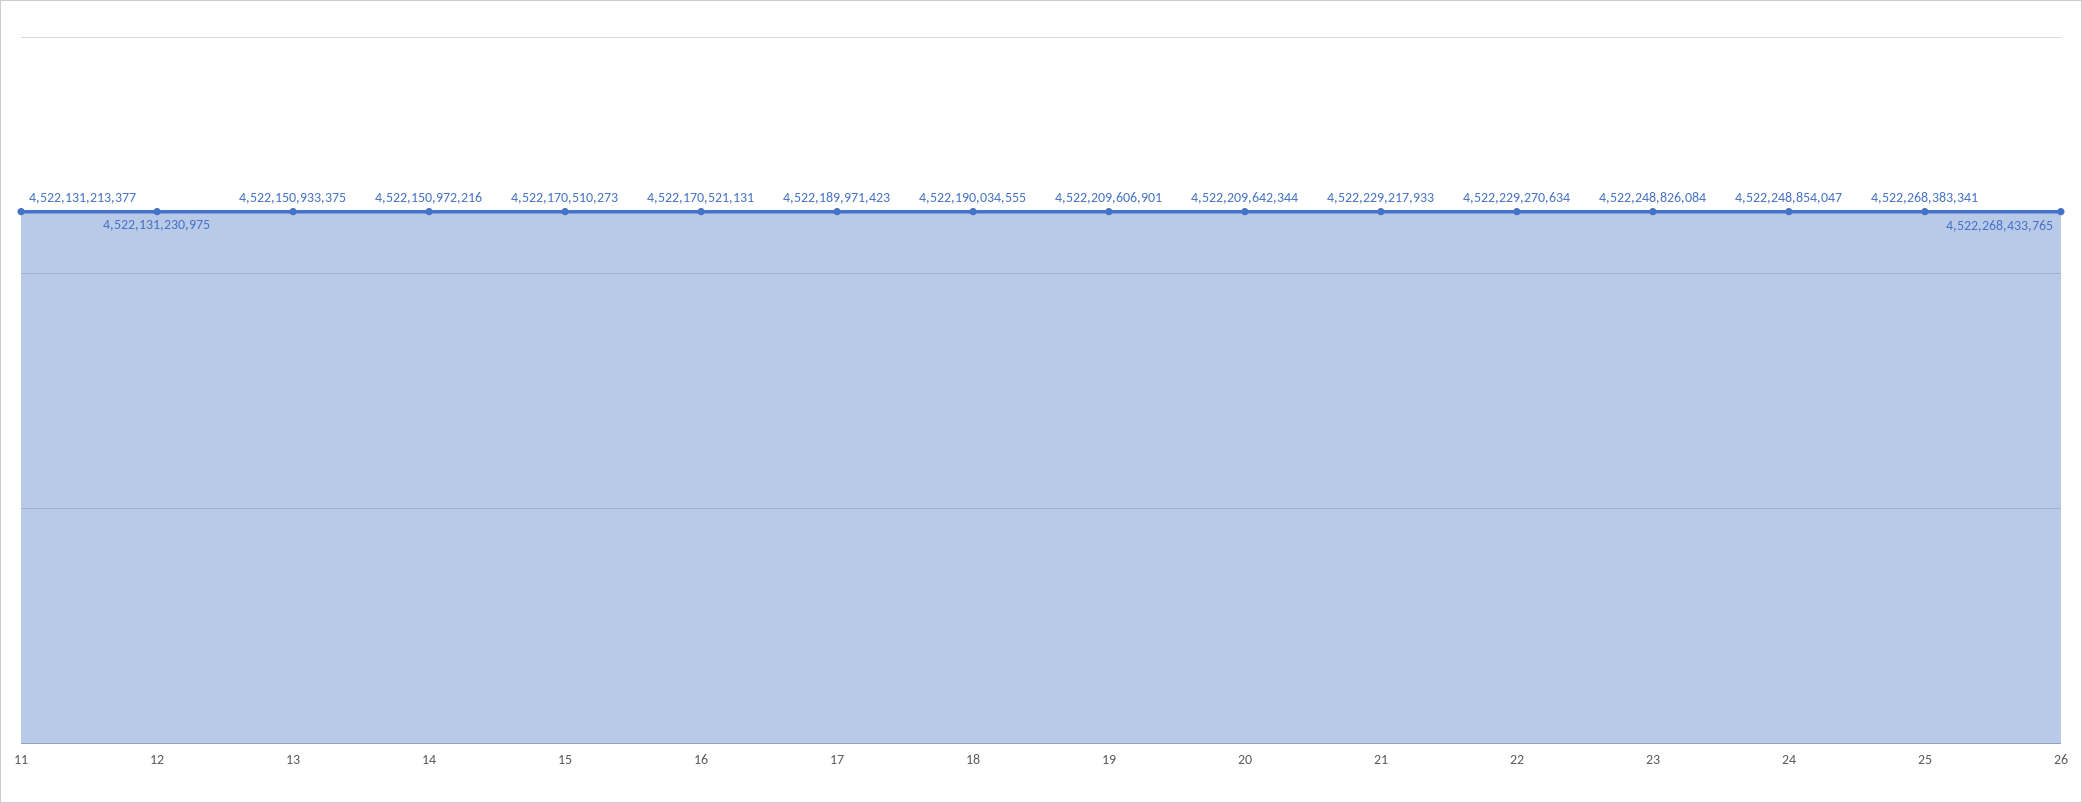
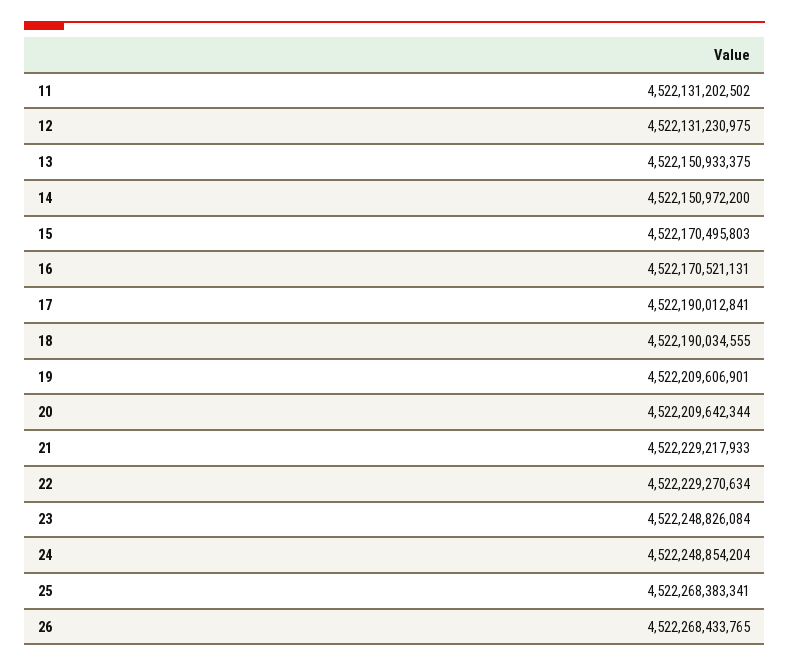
11: 4522131213377 -> 4522131202502
14: 4522150972216 -> 4522150972200
15: 4522170510273 -> 4522170495803
17: 4522189971423 -> 4522190012841
24: 4522248854047 -> 4522248854204

